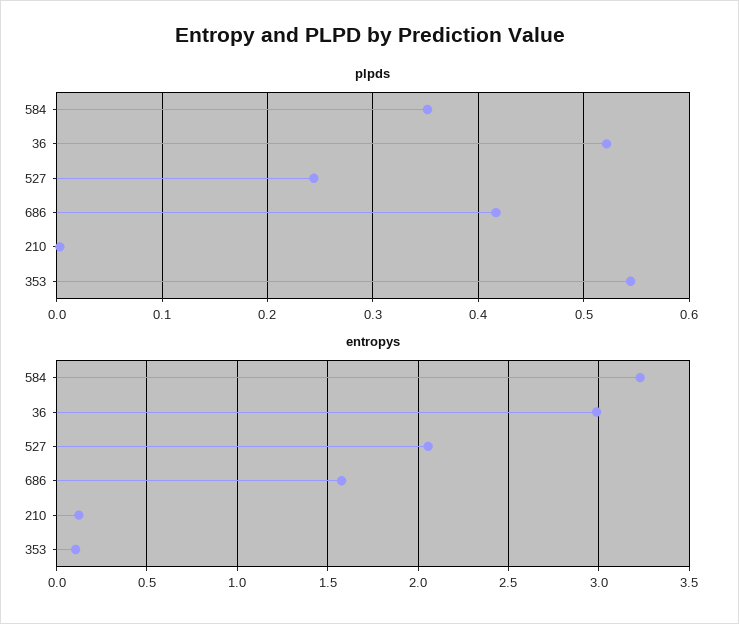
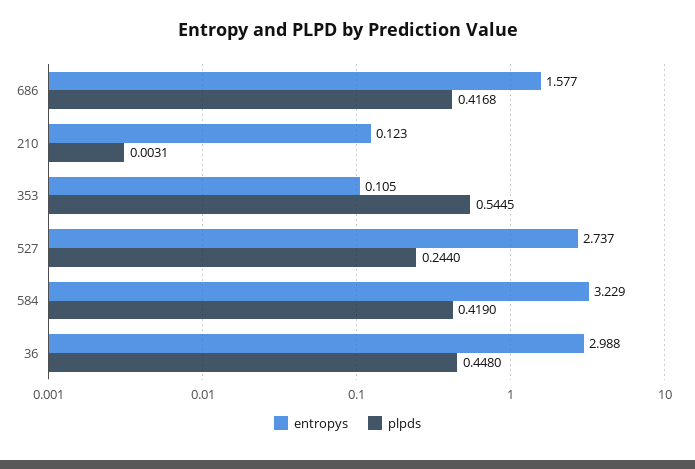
plpds, 584: 0.35 -> 0.419
plpds, 36: 0.52 -> 0.448
entropys, 527: 2.05 -> 2.737

